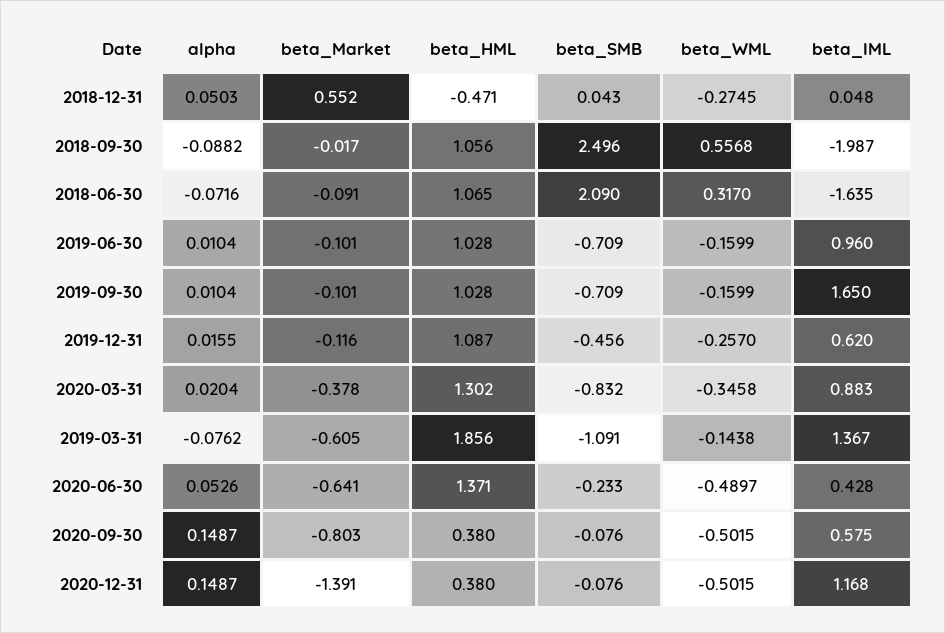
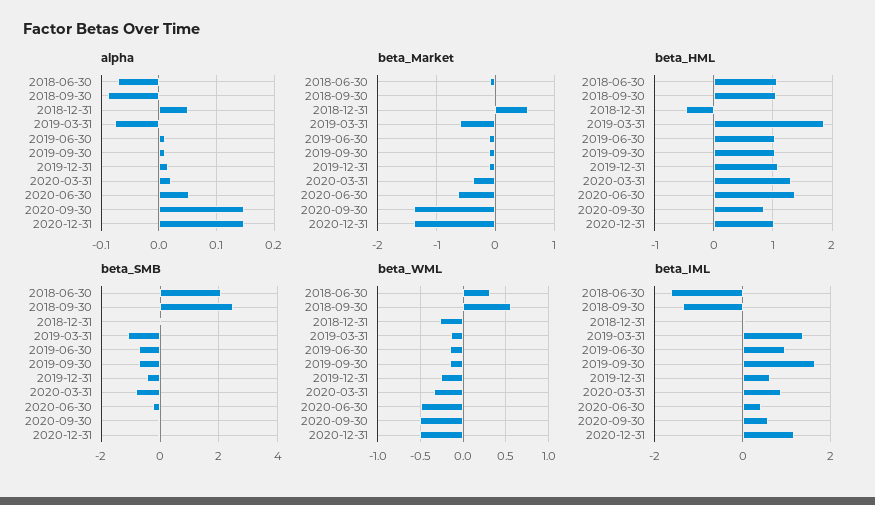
beta_IML, 2018-09-30: -1.987 -> -1.4
beta_Market, 2020-09-30: -0.803 -> -1.4
beta_HML, 2020-09-30: 0.38 -> 0.8
beta_HML, 2020-12-31: 0.38 -> 1

